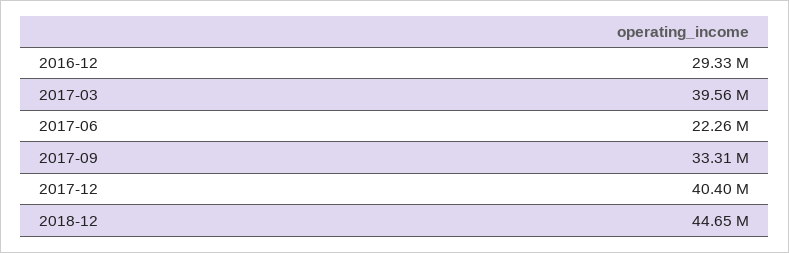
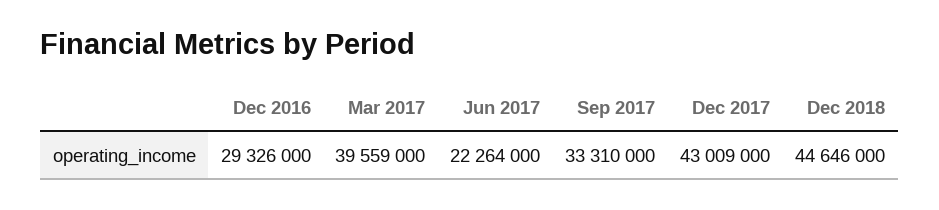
2017-12: 40400000 -> 43009000

